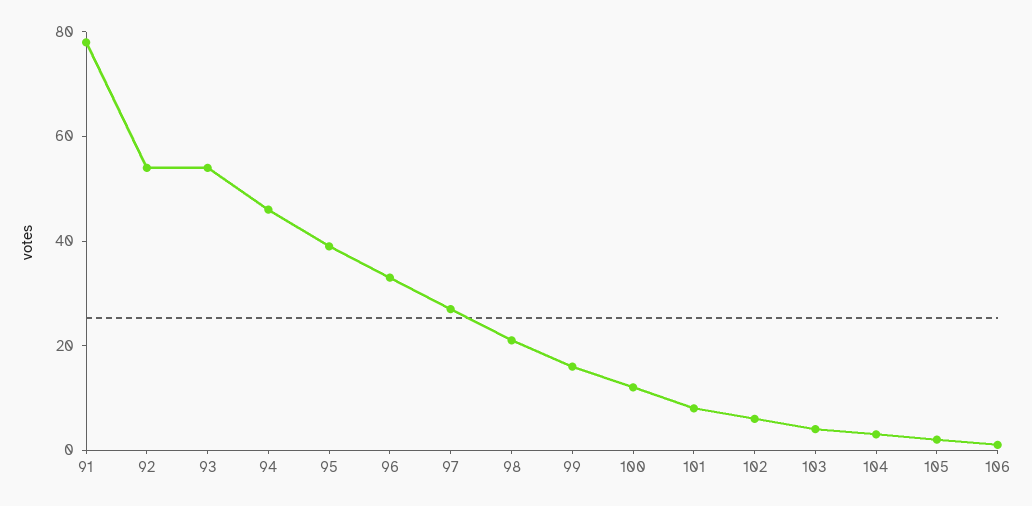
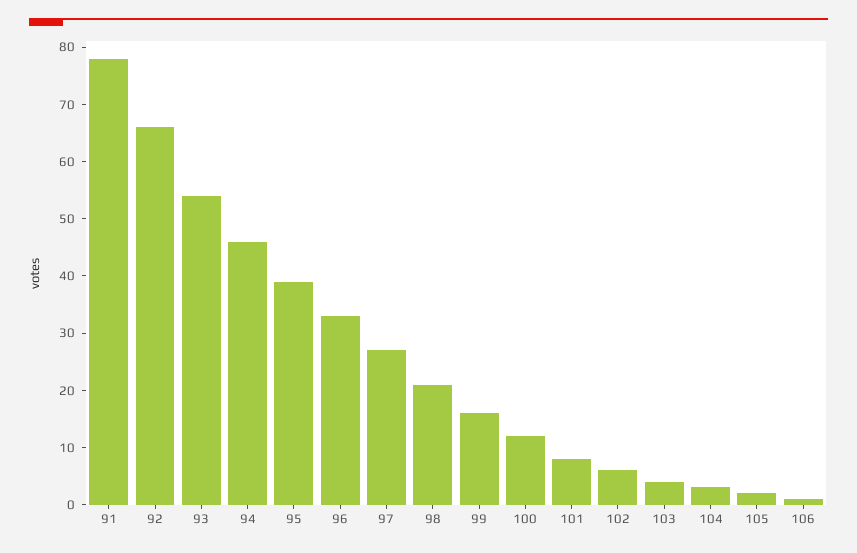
92: 55 -> 65

